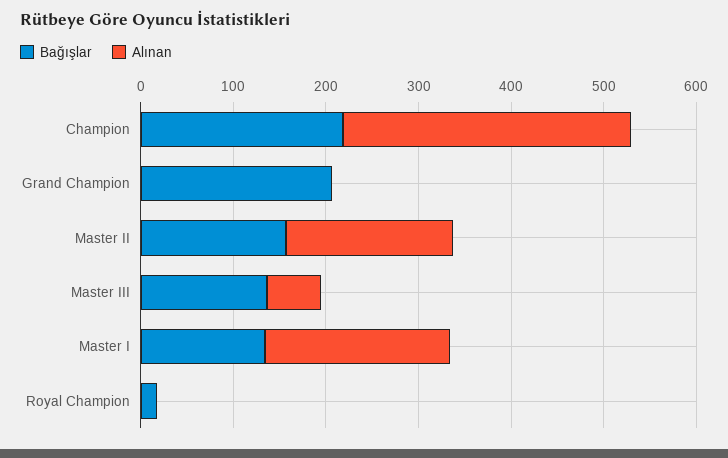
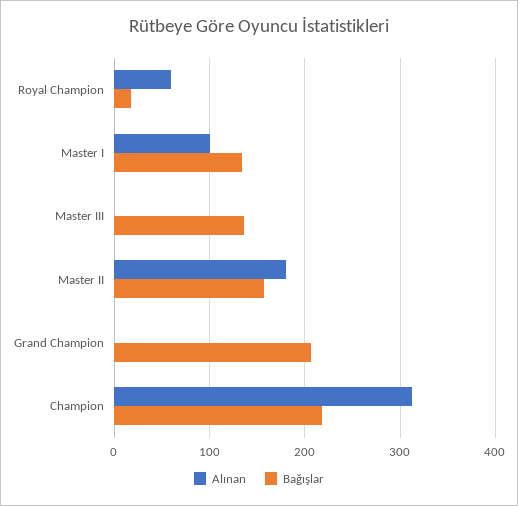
Alınan, Master III: 60 -> 0
Alınan, Master I: 200 -> 100
Alınan, Royal Champion: 0 -> 60

